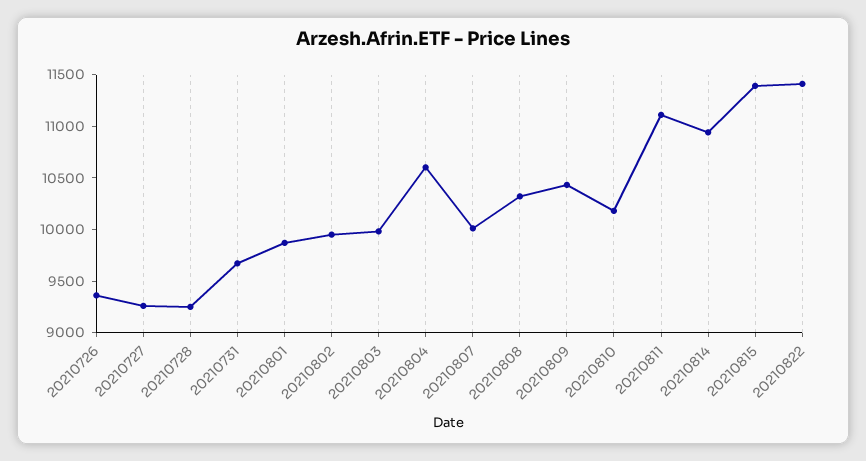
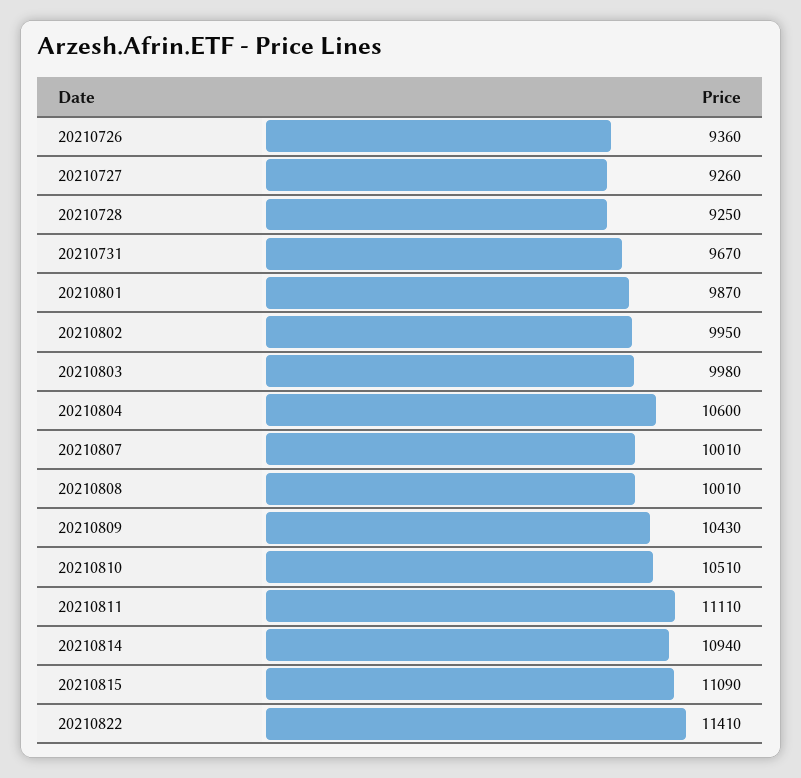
20210808: 10300 -> 10010
20210810: 10200 -> 10510
20210815: 11400 -> 11090

